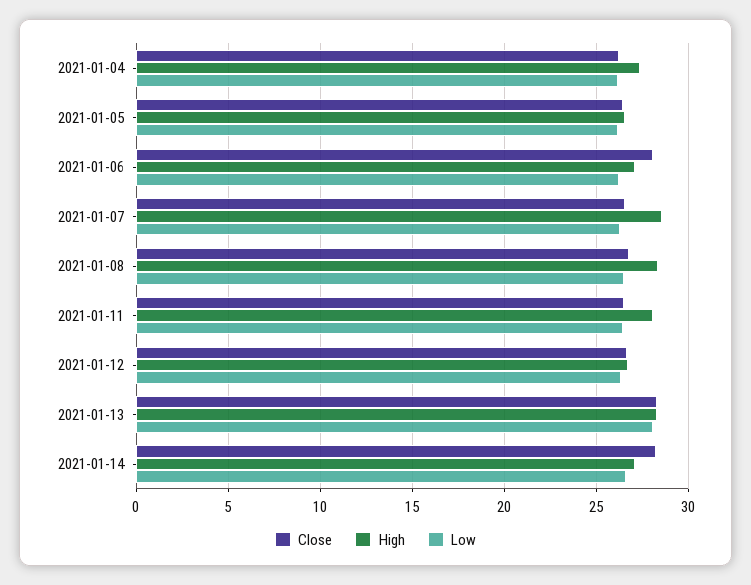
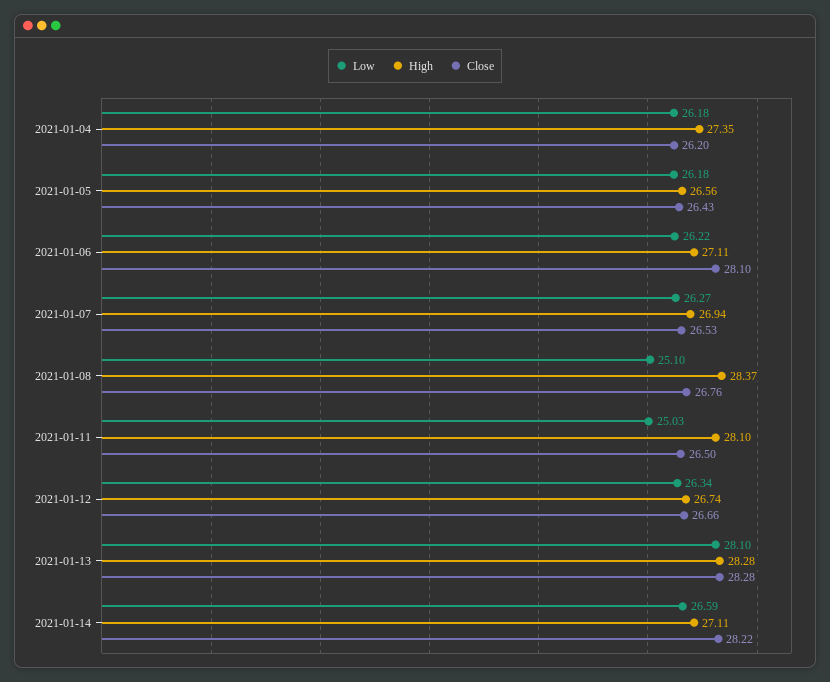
High, 2021-01-07: 28.5 -> 26.94
Low, 2021-01-08: 26.5 -> 25.1
Low, 2021-01-11: 26.5 -> 25.03

